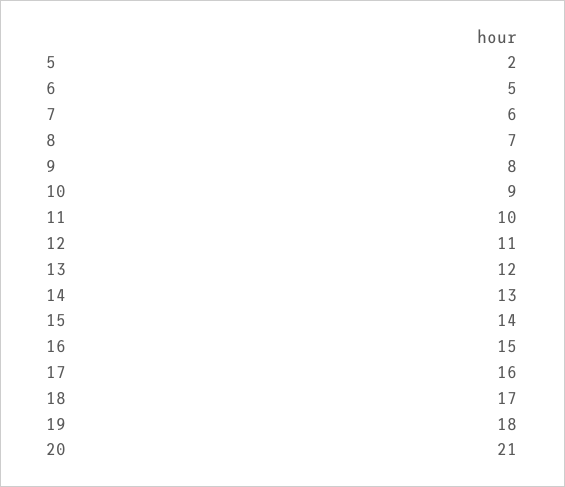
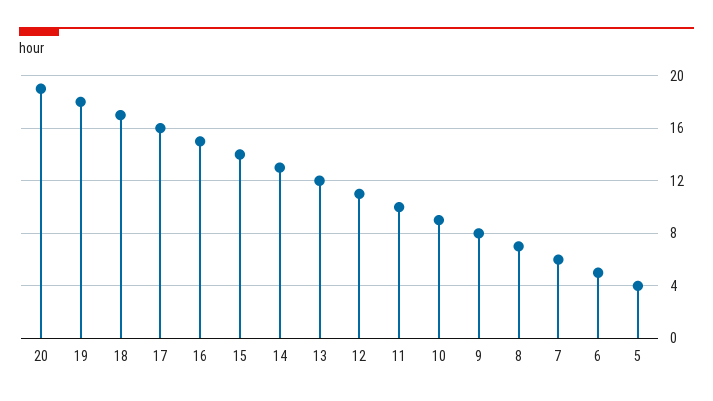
5: 2 -> 4
20: 21 -> 19

